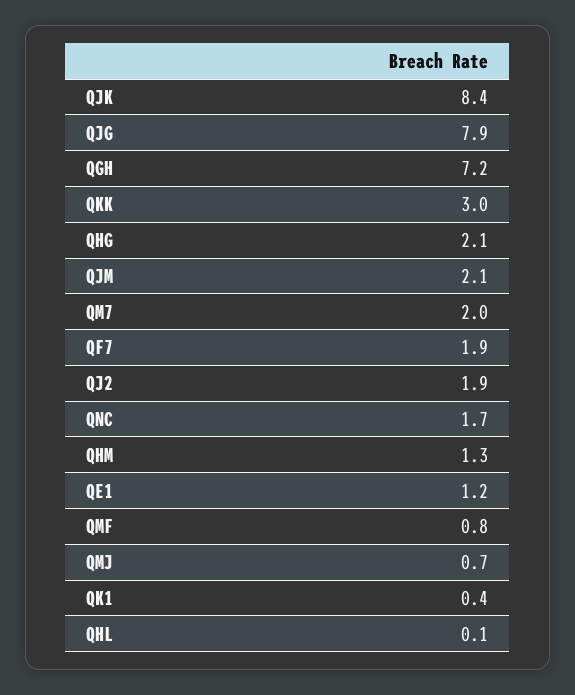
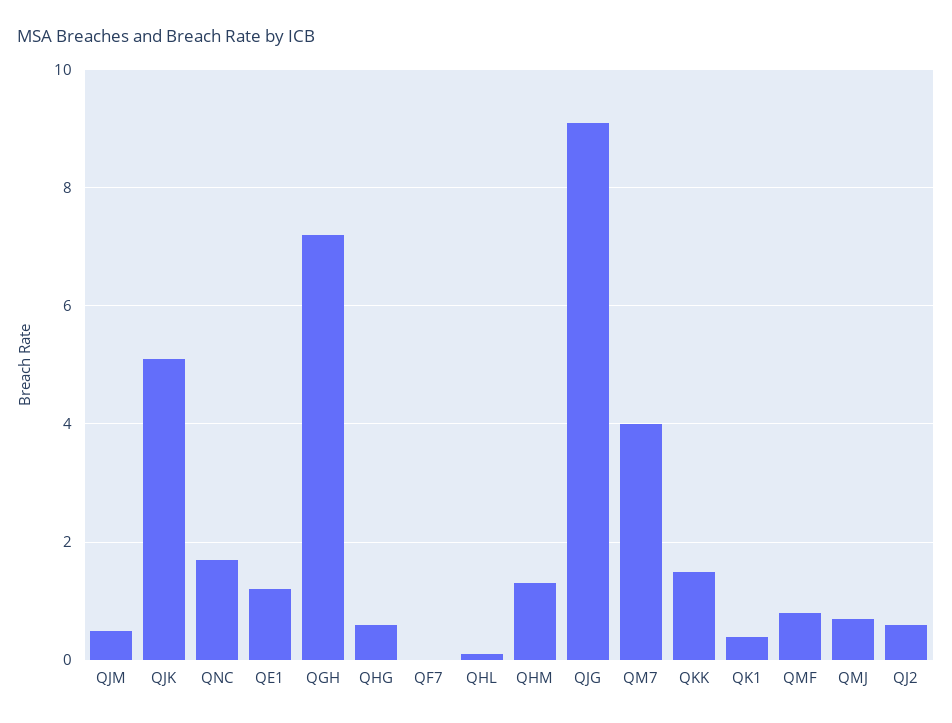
QJK: 8.4 -> 5
QJG: 7.9 -> 9
QKK: 3 -> 1.5
QHG: 2.1 -> 0.5
QJM: 2.1 -> 0.5
QM7: 2 -> 4
QF7: 1.9 -> 0
QJ2: 1.9 -> 0.5

